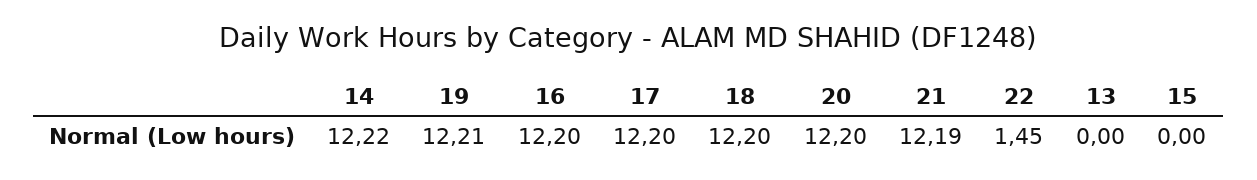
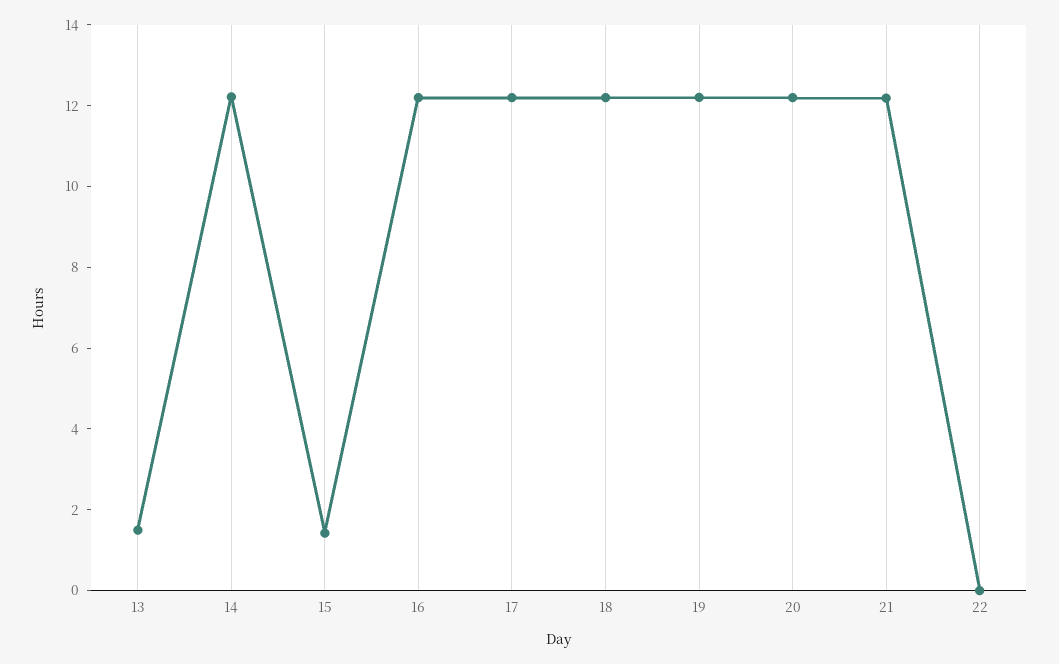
22: 1.45 -> 0
13: 0 -> 1.5
15: 0 -> 1.5

